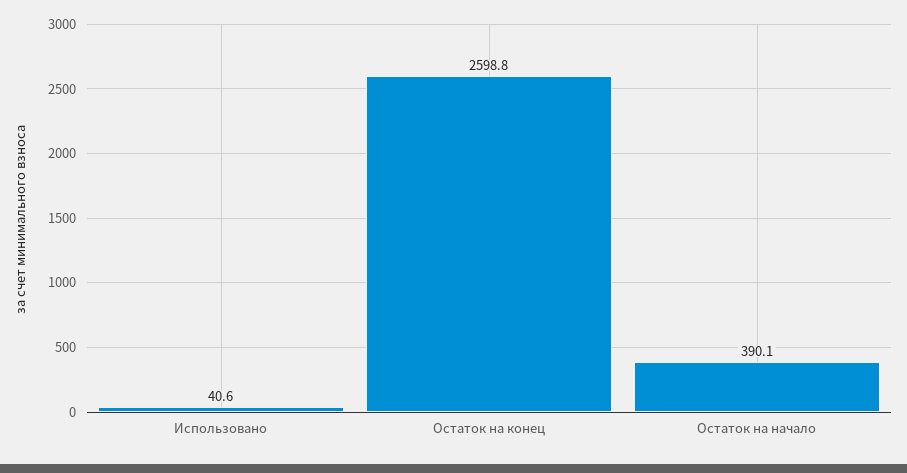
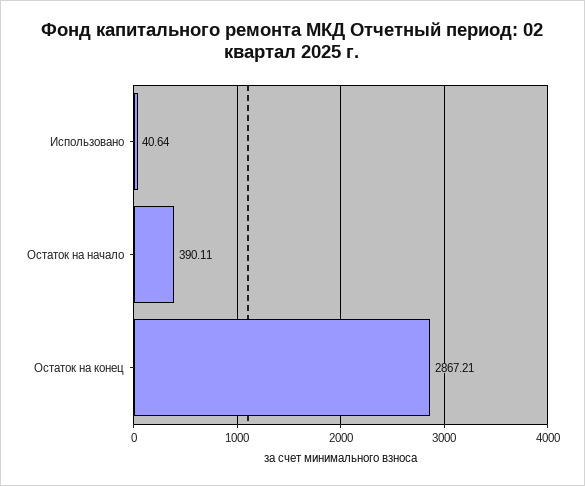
Остаток на конец: 2598.8 -> 2867.21

